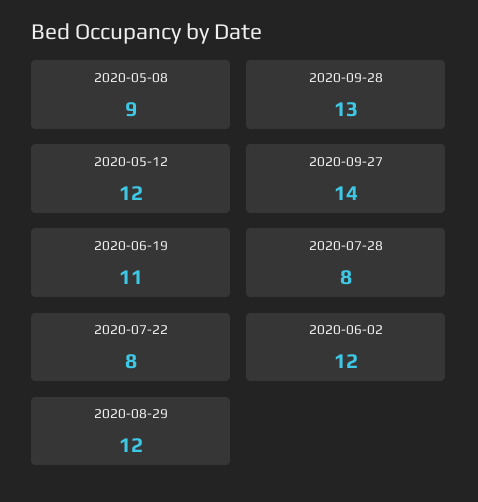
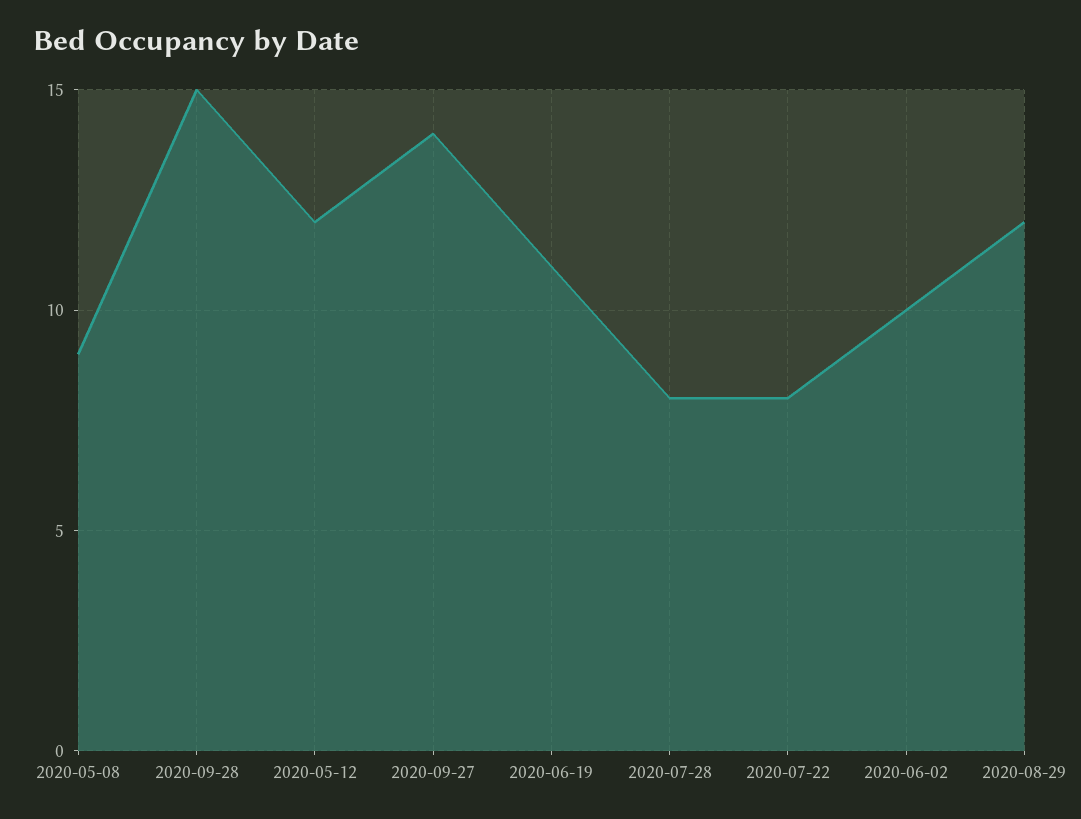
2020-09-28: 13 -> 15
2020-06-02: 12 -> 10

